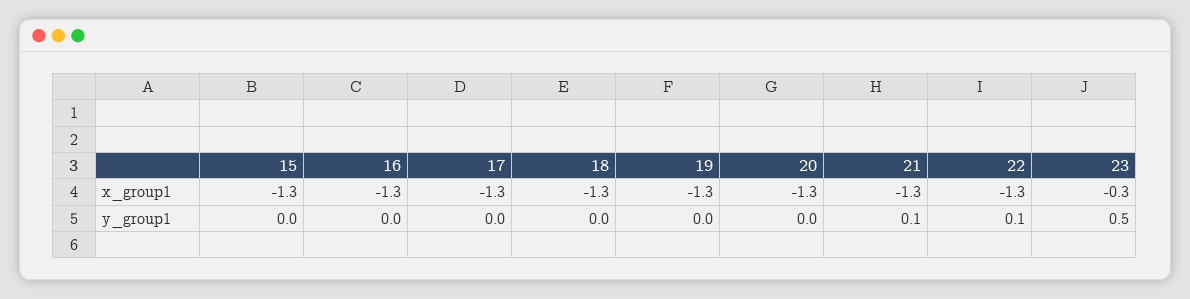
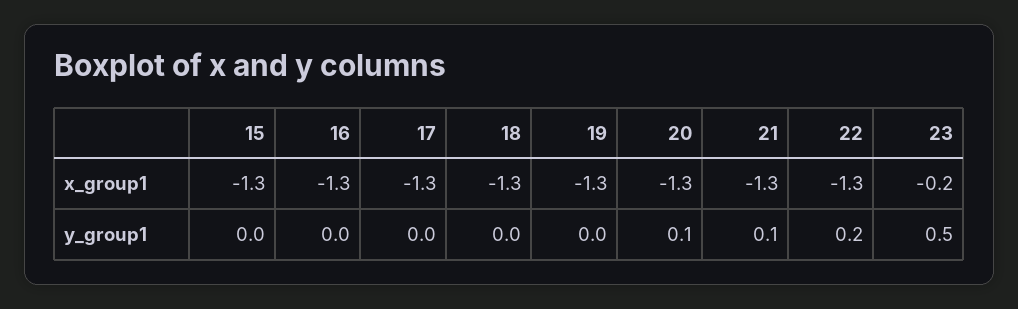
23, x_group1: -0.3 -> -0.2
20, y_group1: 0 -> 0.1
22, y_group1: 0.1 -> 0.2

